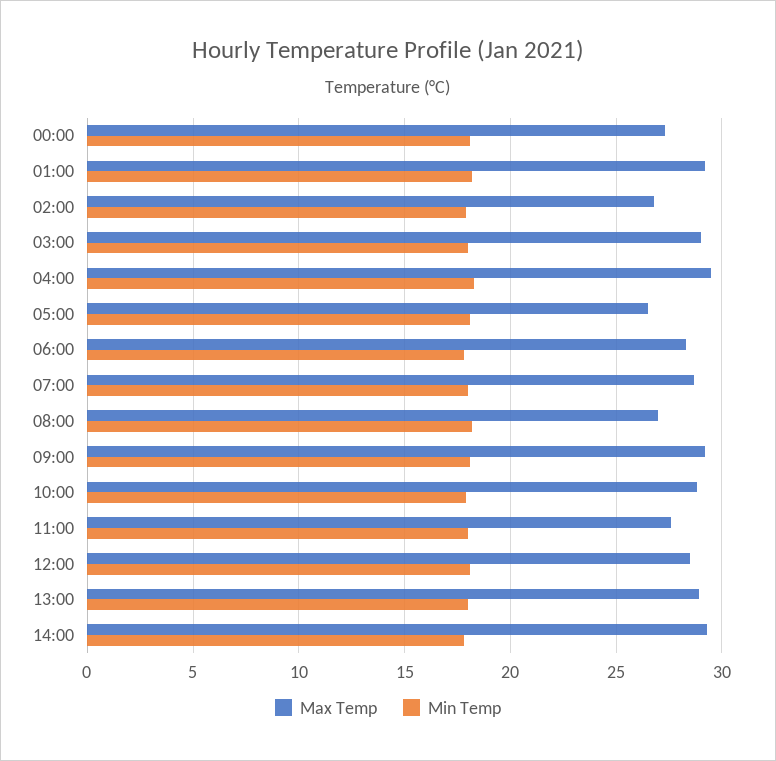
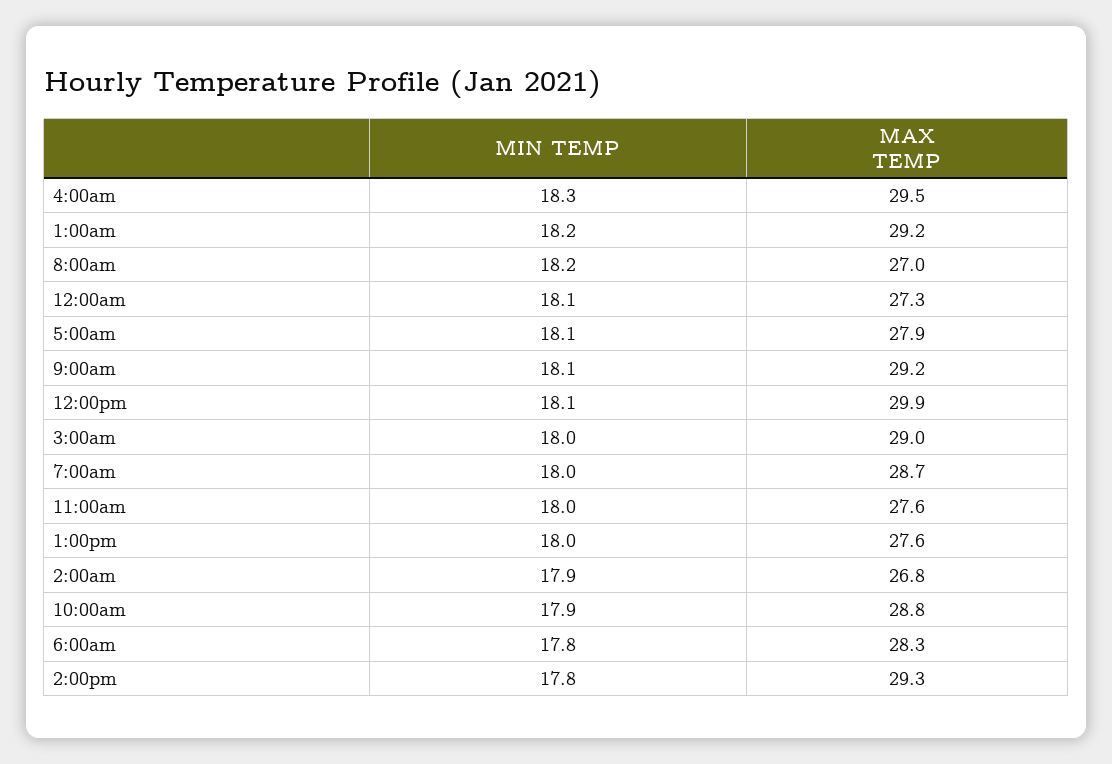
Max Temp, 05:00: 26.5 -> 27.9
Max Temp, 12:00: 28.5 -> 29.9
Max Temp, 13:00: 29 -> 27.6

